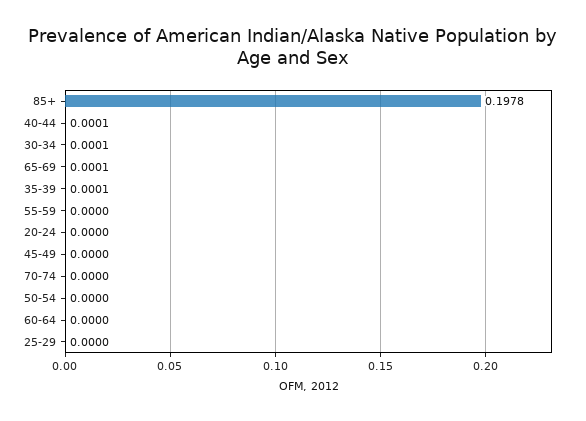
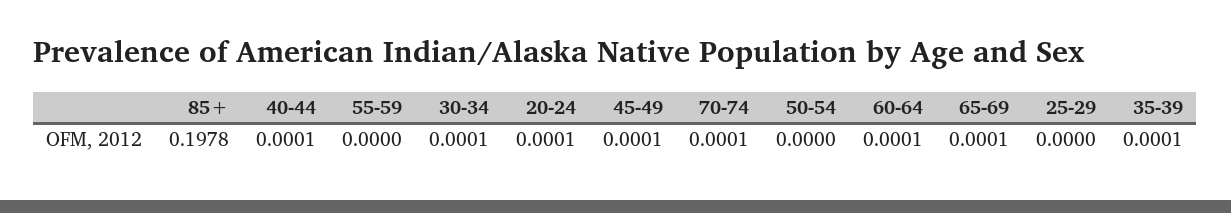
20-24: 0 -> 0.0001
45-49: 0 -> 0.0001
70-74: 0 -> 0.0001
60-64: 0 -> 0.0001

